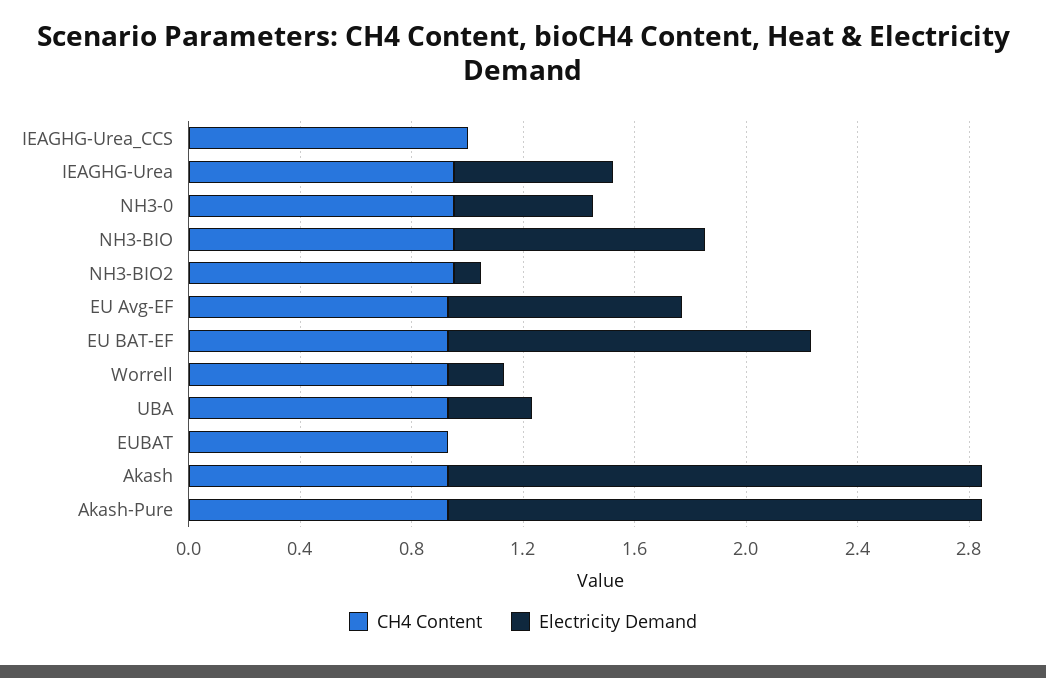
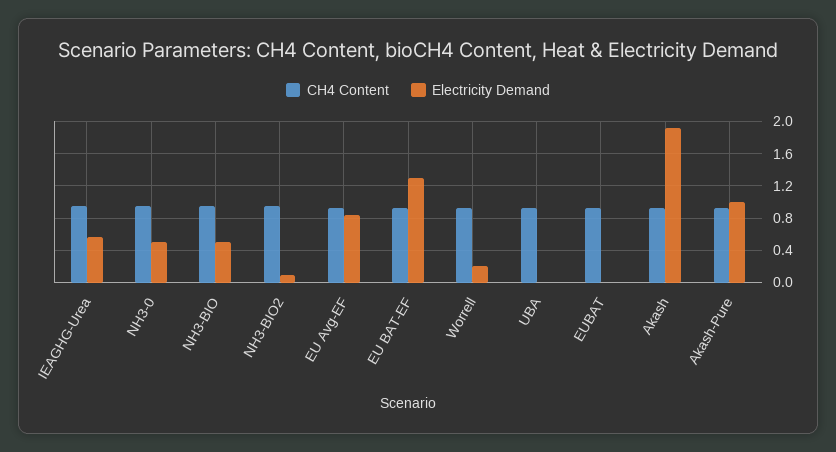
CH4 Content, IEAGHG-Urea_CCS: 1 -> none
Electricity Demand, IEAGHG-Urea_CCS: 0 -> none
Electricity Demand, NH3-BIO: 0.9 -> 0.5
Electricity Demand, UBA: 0.3 -> 0
Electricity Demand, Akash-Pure: 1.9 -> 1

